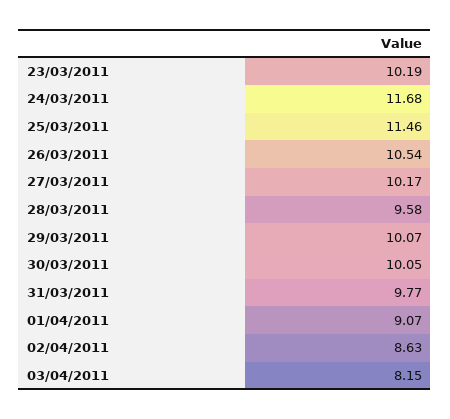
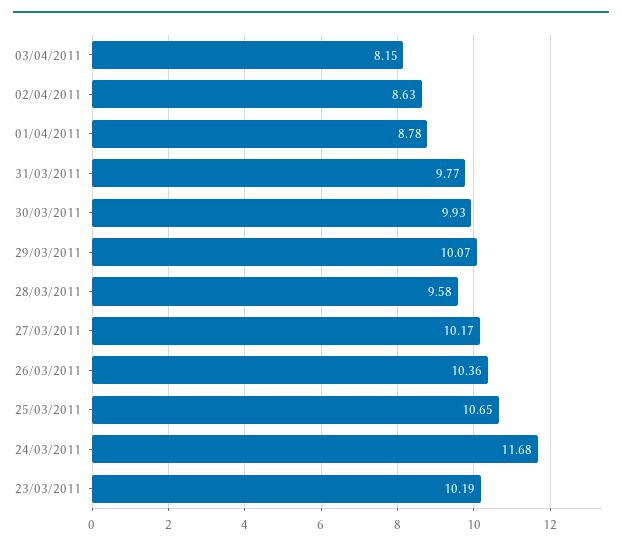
25/03/2011: 11.46 -> 10.65
26/03/2011: 10.54 -> 10.36
30/03/2011: 10.05 -> 9.93
01/04/2011: 9.07 -> 8.78

